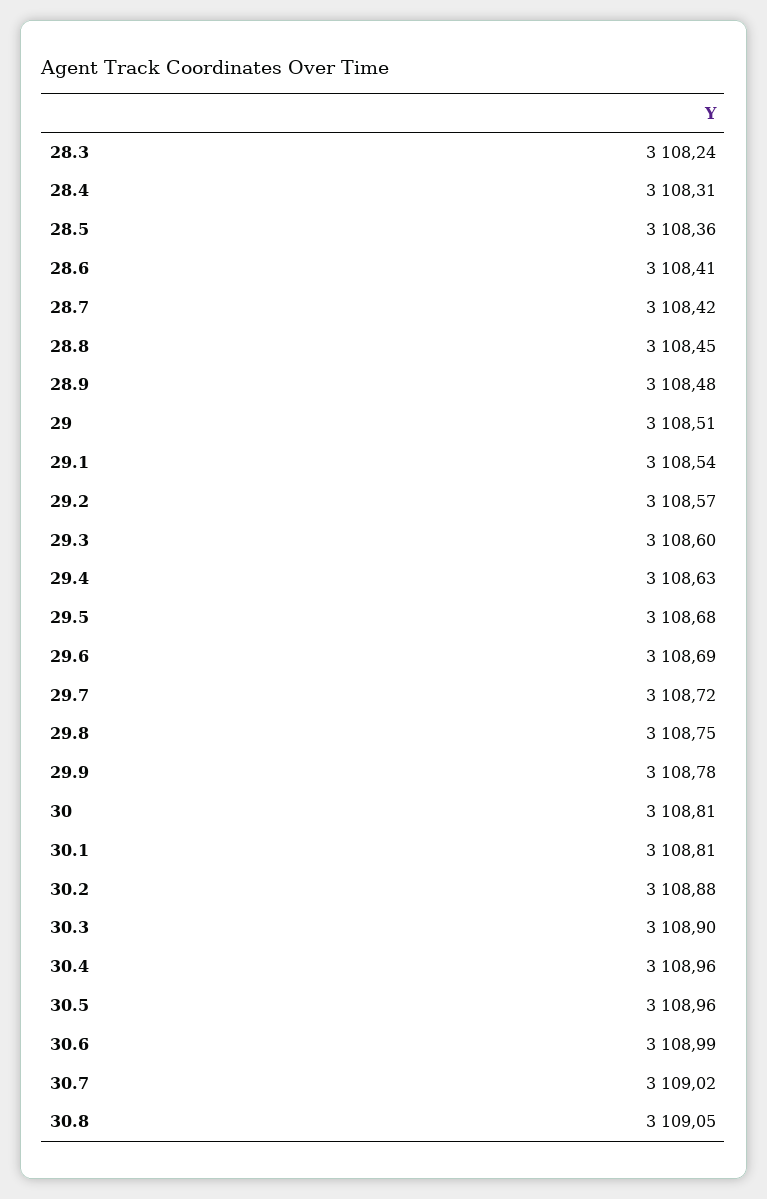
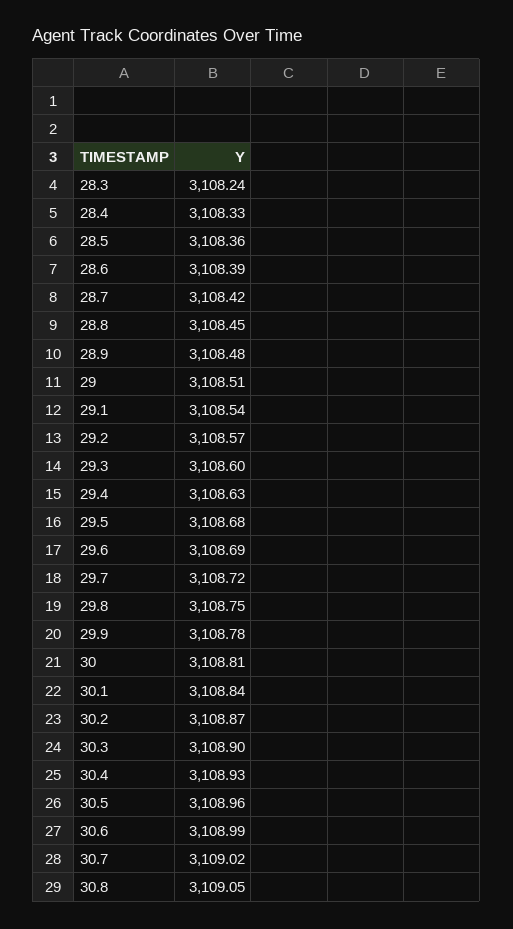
28.4: 3108.31 -> 3108.33
28.6: 3108.41 -> 3108.39
30.1: 3108.81 -> 3108.84
30.2: 3108.88 -> 3108.87
30.4: 3108.96 -> 3108.93

